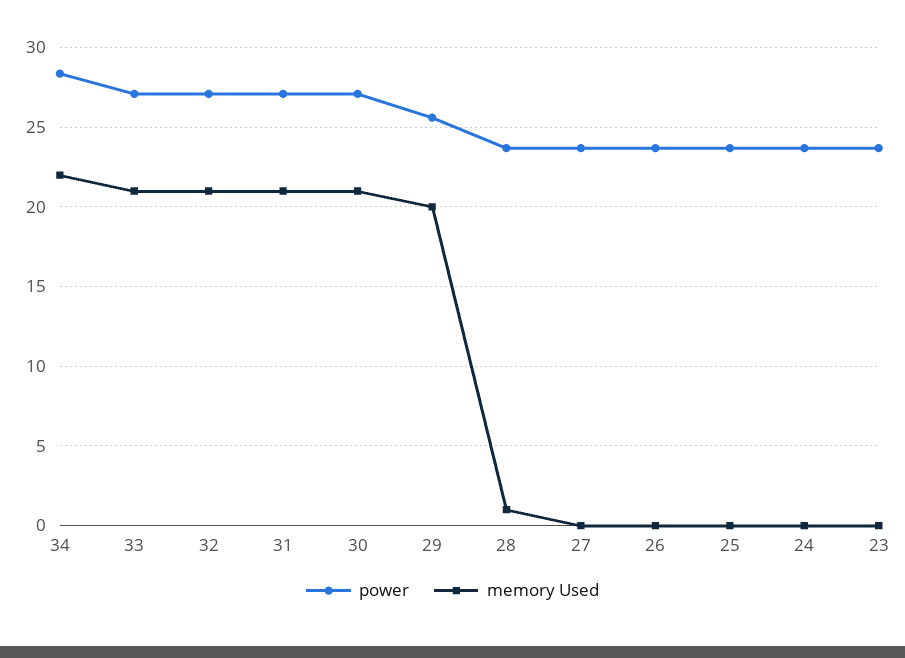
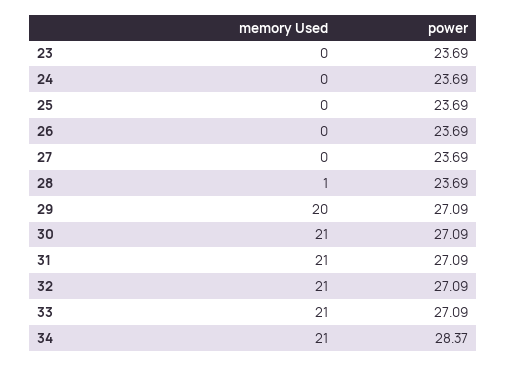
memory Used, 34: 22 -> 21
power, 29: 25.5 -> 27.09

